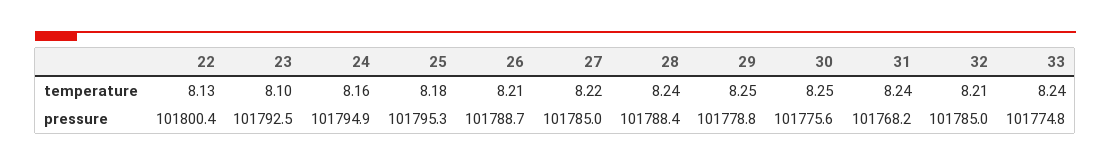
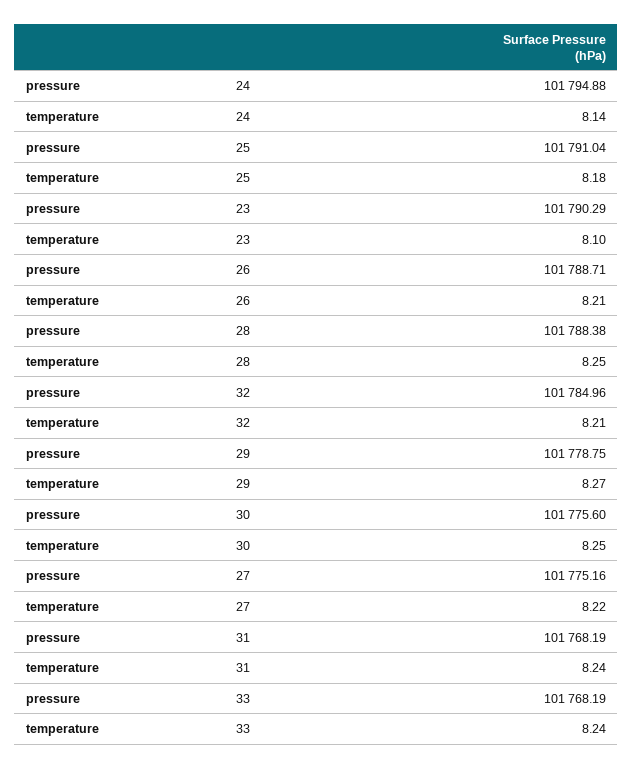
22, temperature: 8.13 -> none
24, temperature: 8.16 -> 8.14
28, temperature: 8.24 -> 8.25
29, temperature: 8.25 -> 8.27
22, pressure: 101800.4 -> none
23, pressure: 101792.5 -> 101790.29
25, pressure: 101795.3 -> 101791.04
27, pressure: 101785 -> 101775.16
33, pressure: 101774.8 -> 101768.19

